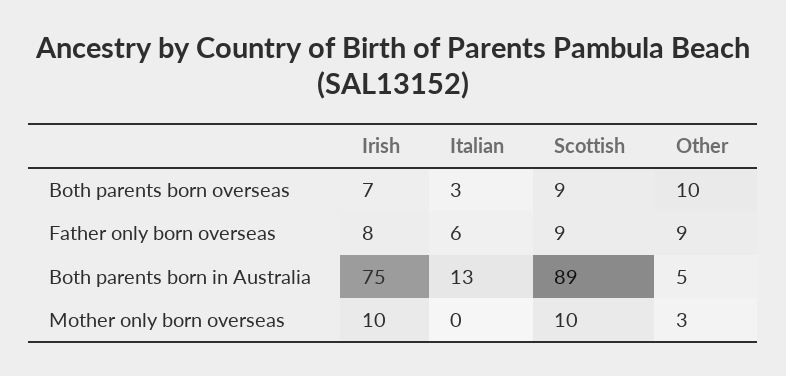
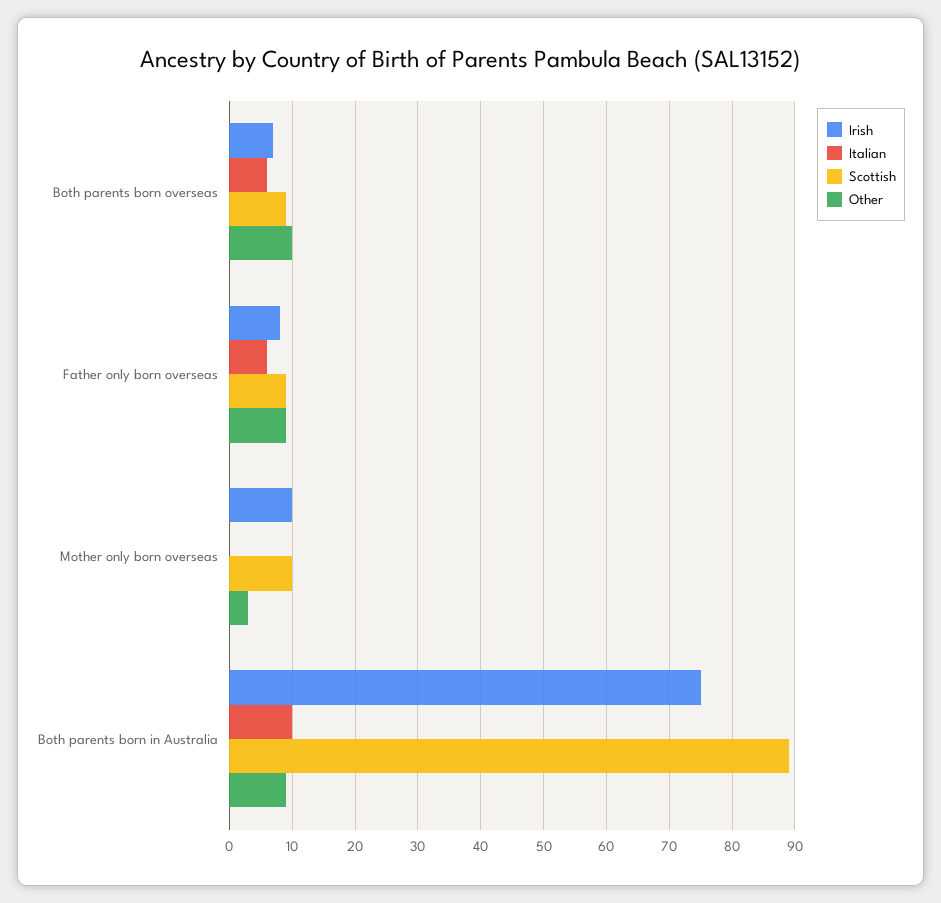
Italian, Both parents born overseas: 3 -> 6
Italian, Both parents born in Australia: 13 -> 10
Other, Both parents born in Australia: 5 -> 9

